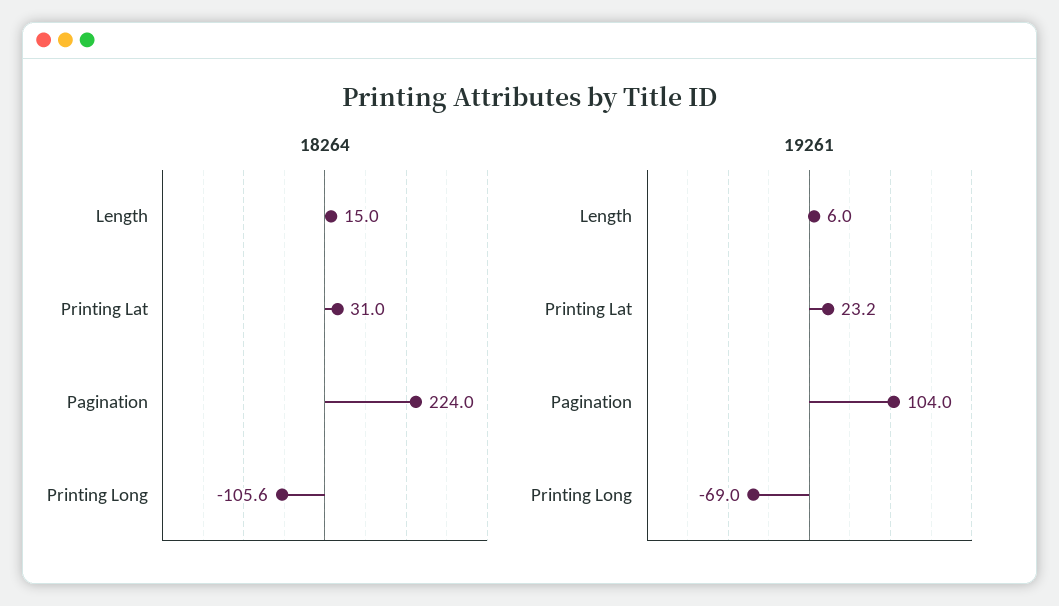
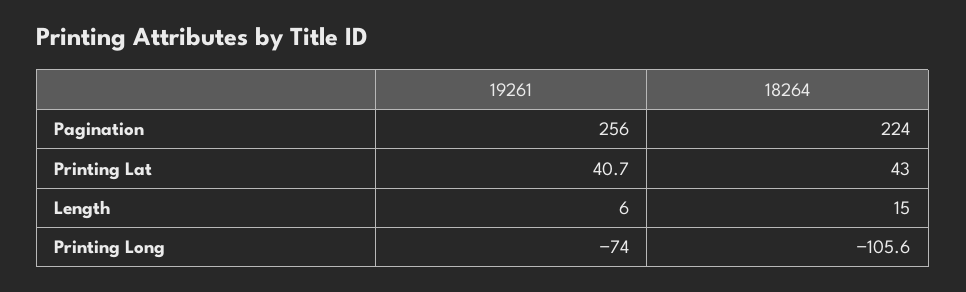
18264, Printing Lat: 31 -> 43
19261, Printing Lat: 23.2 -> 40.7
19261, Pagination: 104 -> 256
19261, Printing Long: -69 -> -74

